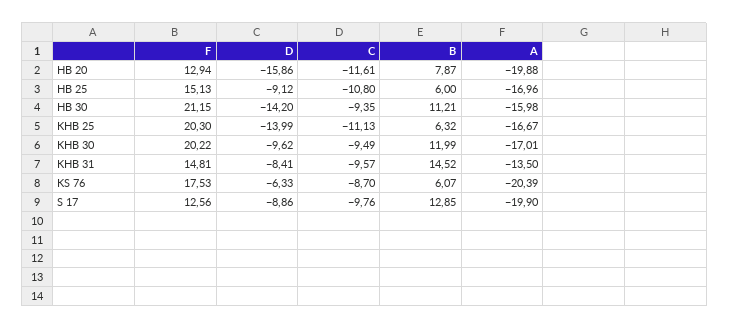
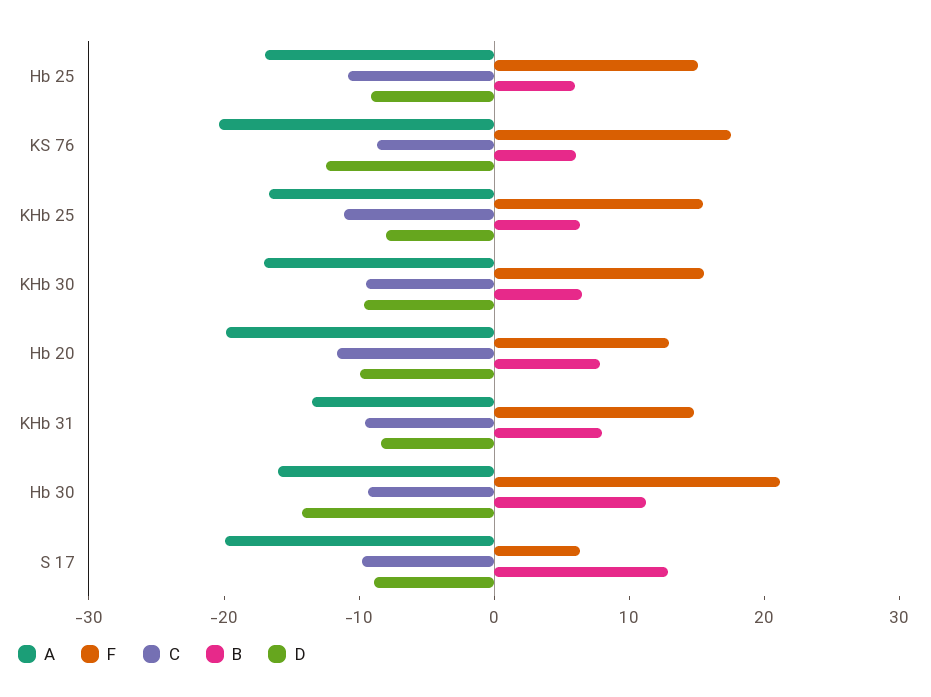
D, HB 20: -15.86 -> -10
F, KHB 25: 20.3 -> 16
D, KHB 25: -13.99 -> -8
F, KHB 30: 20.22 -> 16
B, KHB 30: 11.99 -> 6
B, KHB 31: 14.52 -> 8
D, KS 76: -6.33 -> -12
F, S 17: 12.56 -> 6

